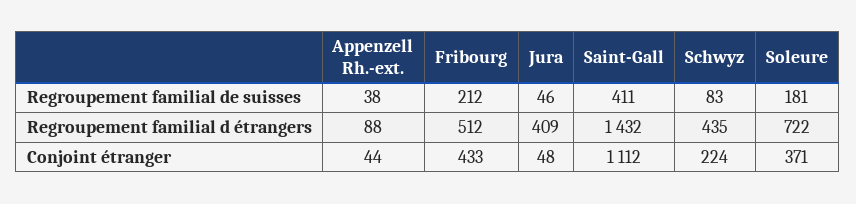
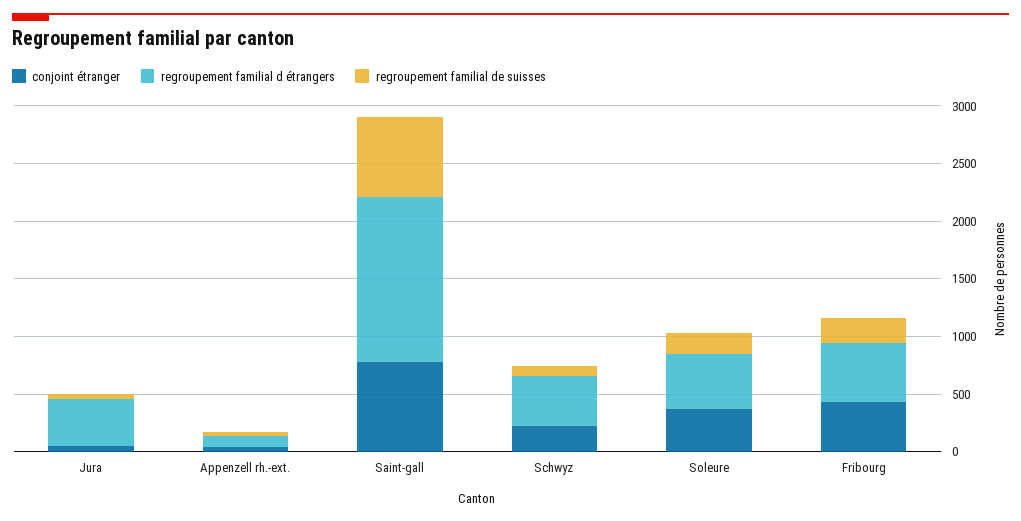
Regroupement familial de suisses, Saint-Gall: 411 -> 700
Regroupement familial d étrangers, Soleure: 722 -> 500
Conjoint étranger, Saint-Gall: 1112 -> 800

